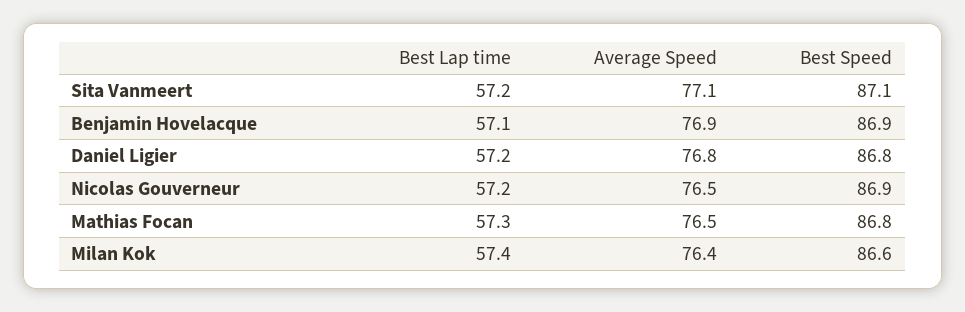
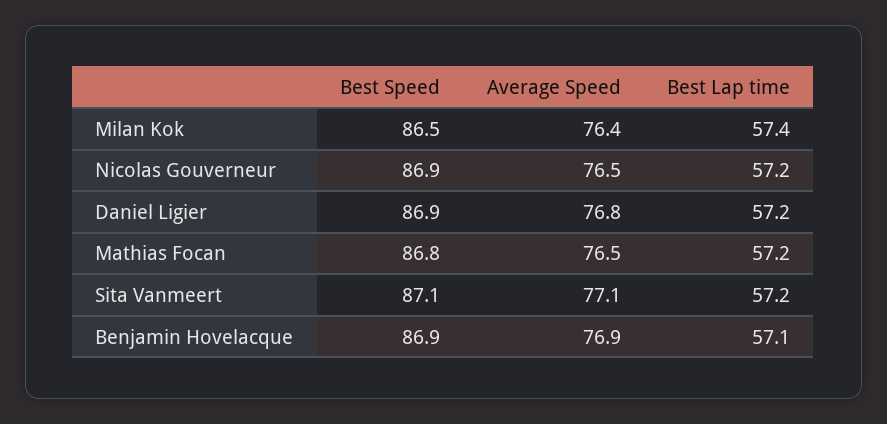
Best Speed, Daniel Ligier: 86.8 -> 86.9
Best Lap time, Mathias Focan: 57.3 -> 57.2
Best Speed, Milan Kok: 86.6 -> 86.5

